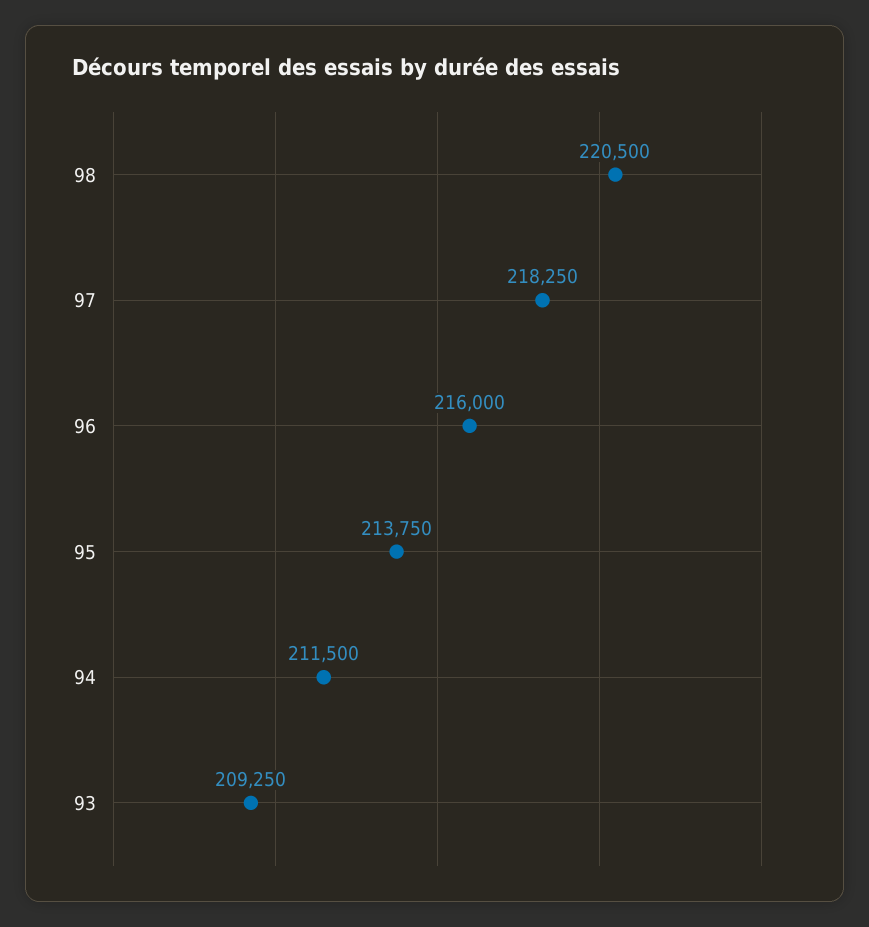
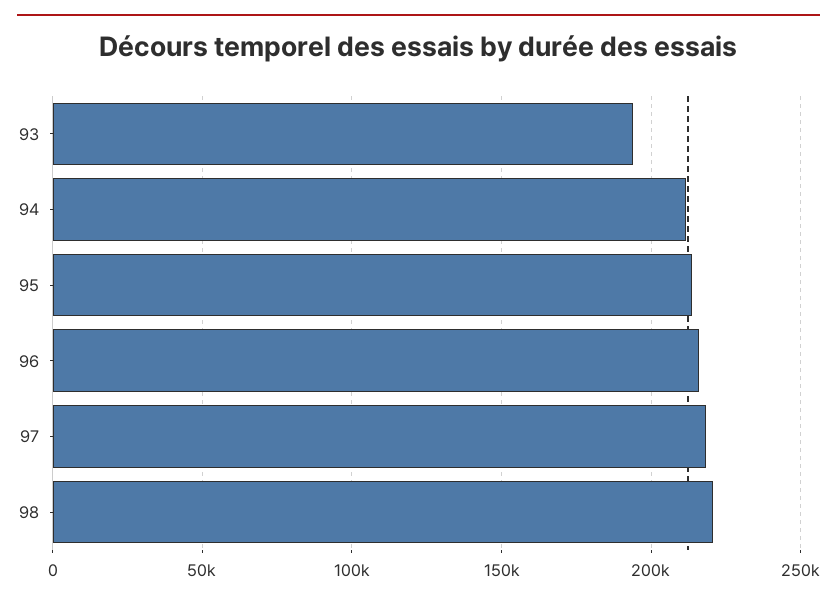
93: 209250 -> 195000

